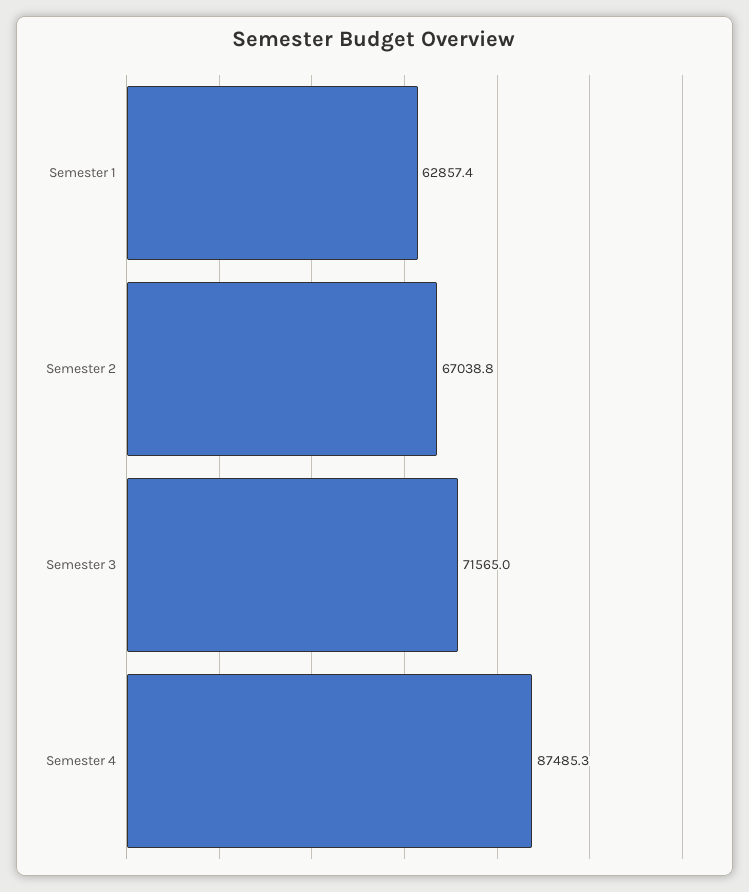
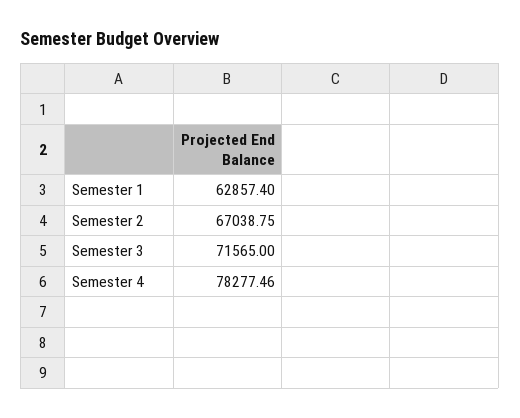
Semester 4: 87485.3 -> 78277.46

